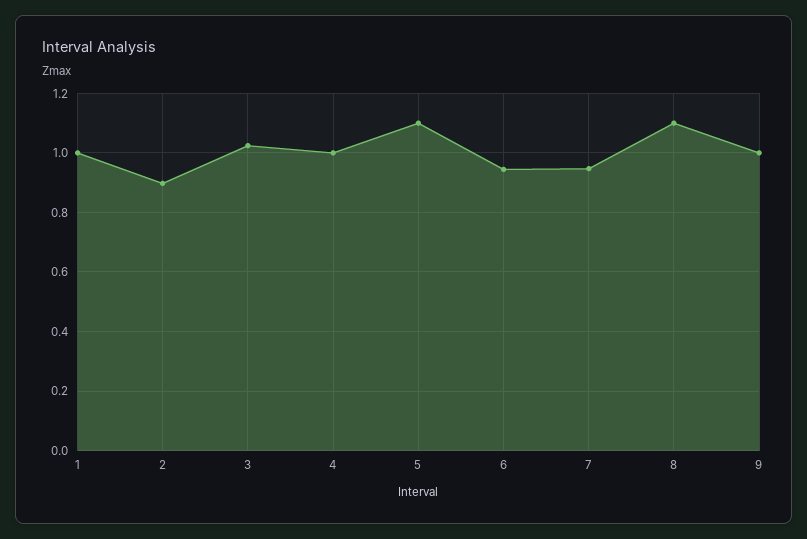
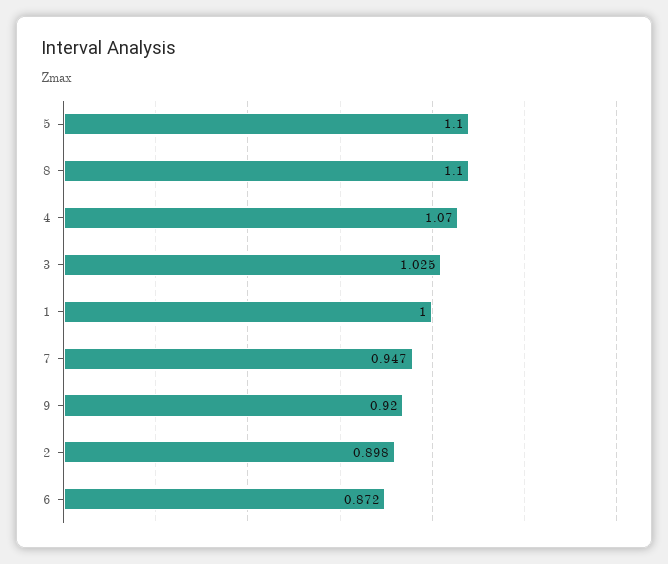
4: 1 -> 1.07
6: 0.95 -> 0.872
9: 1 -> 0.92

